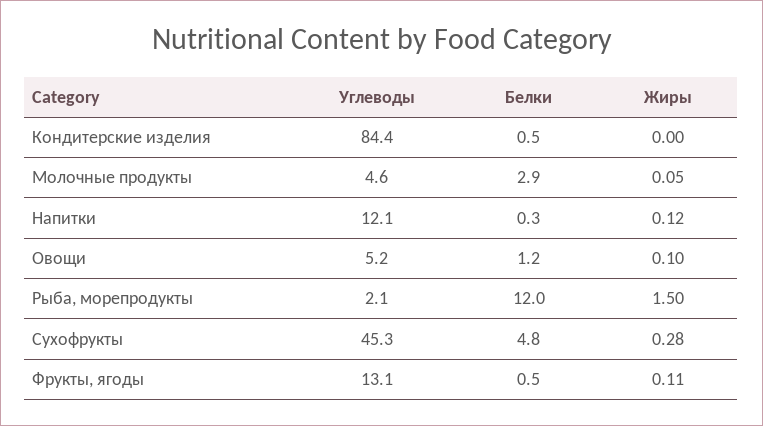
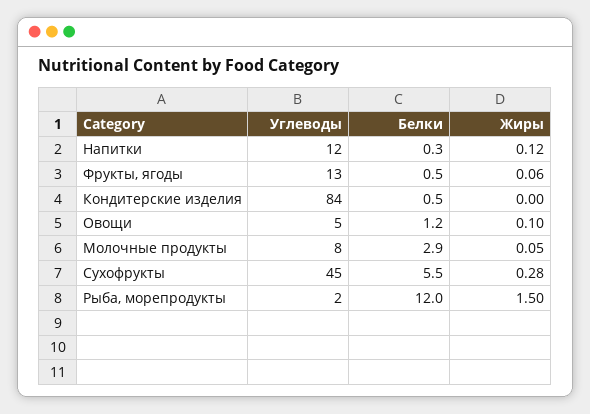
Углеводы, Молочные продукты: 4.6 -> 8
Белки, Сухофрукты: 4.8 -> 5.5
Жиры, Фрукты, ягоды: 0.11 -> 0.06

